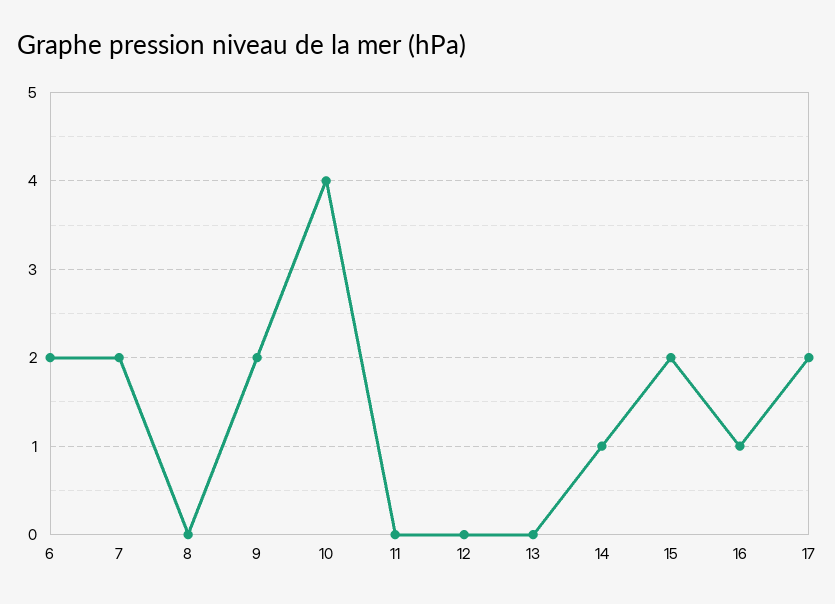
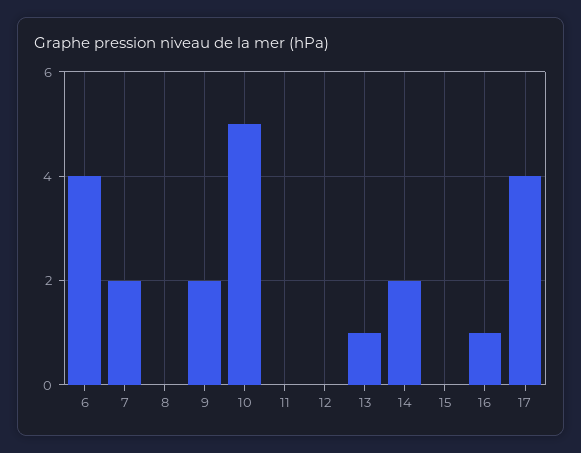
6: 2 -> 4
10: 4 -> 5
13: 0 -> 1
14: 1 -> 2
15: 2 -> 0
17: 2 -> 4

